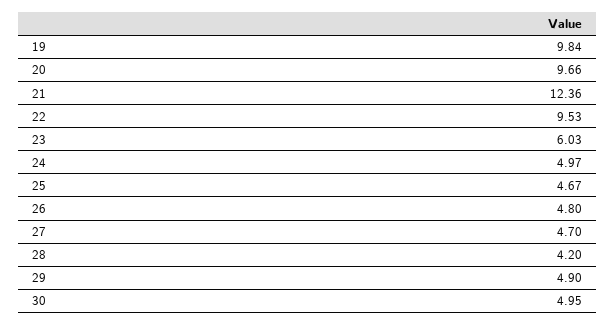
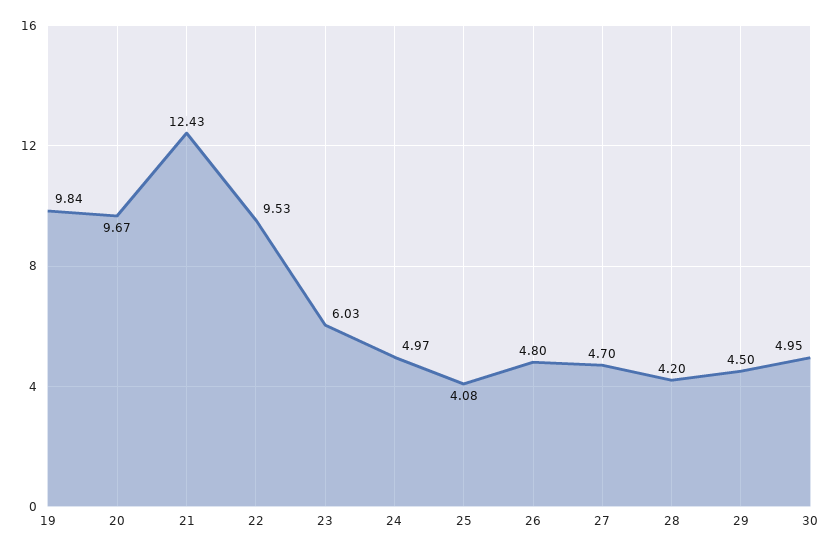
20: 9.66 -> 9.67
21: 12.36 -> 12.43
25: 4.67 -> 4.08
29: 4.9 -> 4.5

